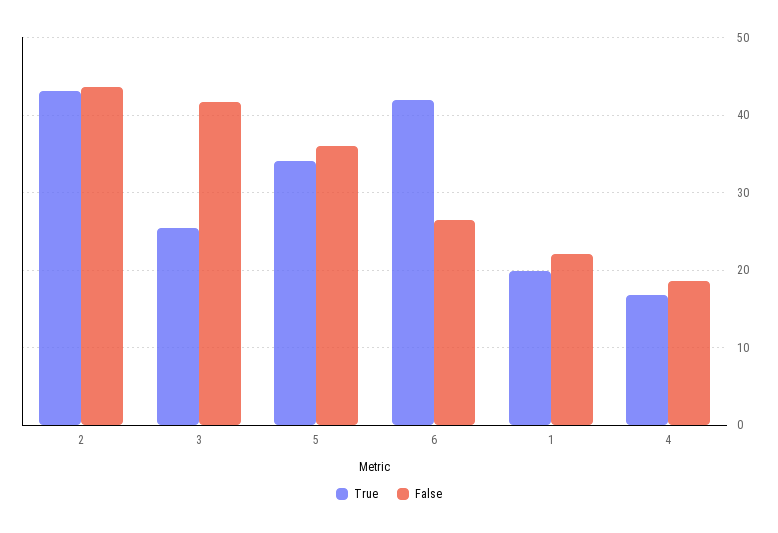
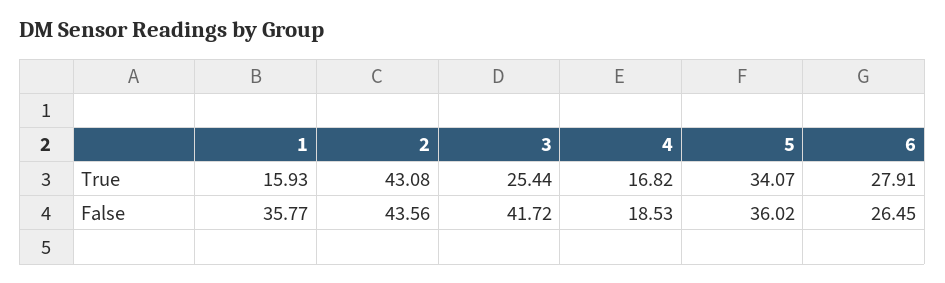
True, 6: 42 -> 27.91
True, 1: 20 -> 15.93
False, 1: 22 -> 35.77

